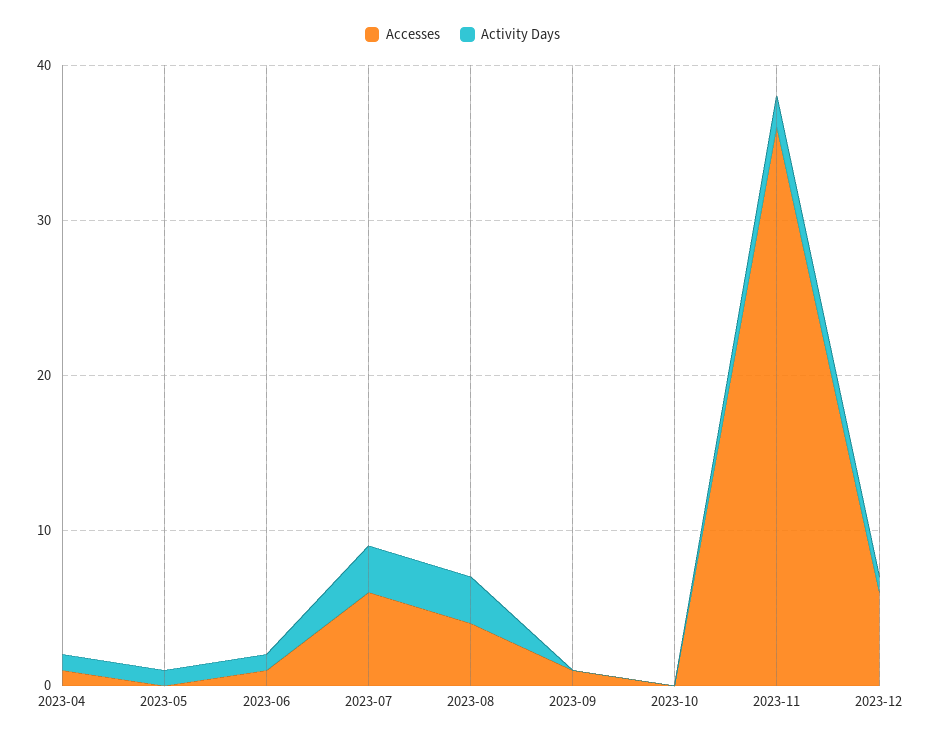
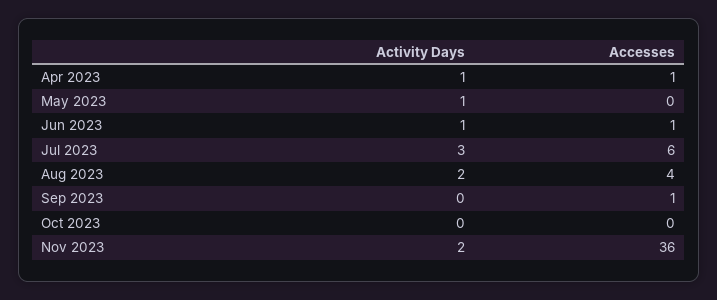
Activity Days, 2023-08: 3 -> 2
Accesses, 2023-12: 6 -> none
Activity Days, 2023-12: 1 -> none

